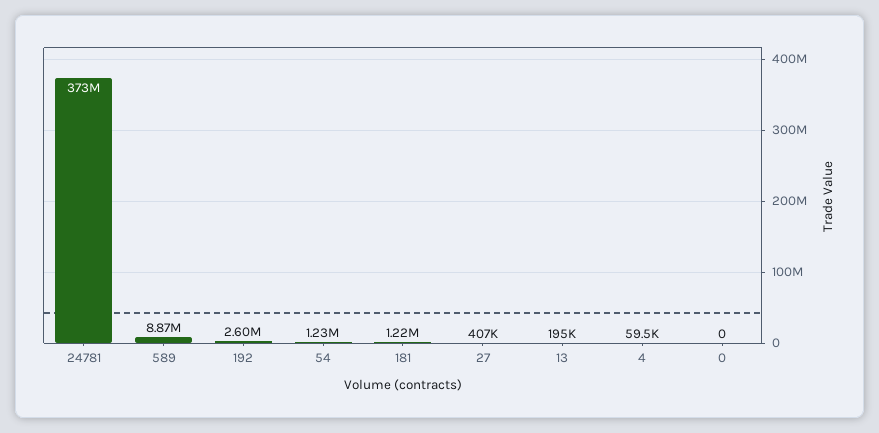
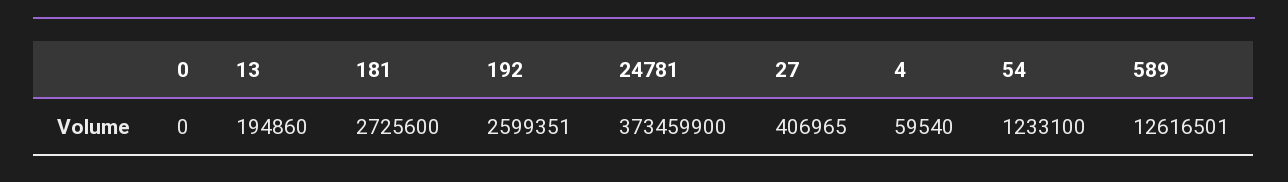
589: 8870000 -> 12616501
181: 1220000 -> 2725600

